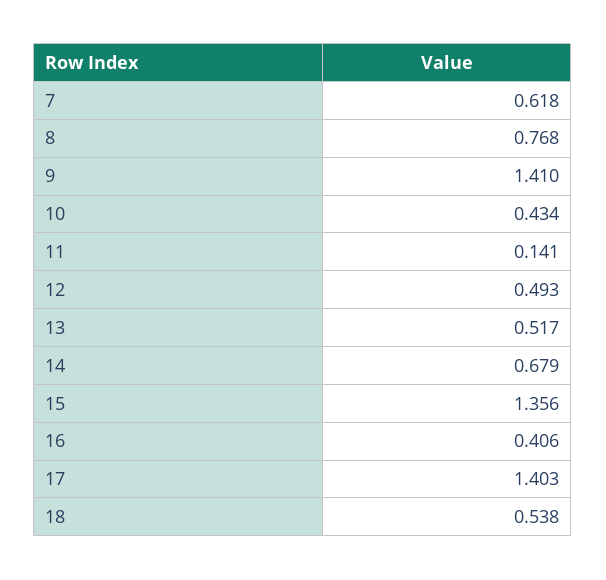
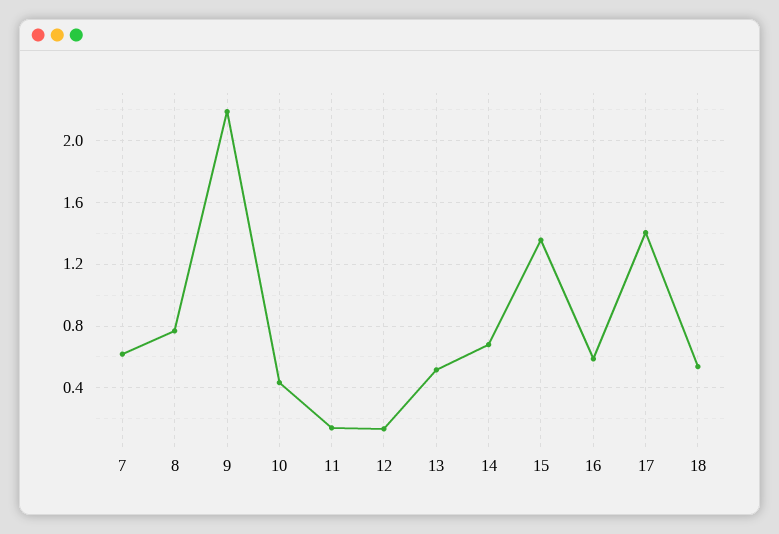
9: 1.41 -> 2.2
12: 0.493 -> 0.15
16: 0.406 -> 0.6

